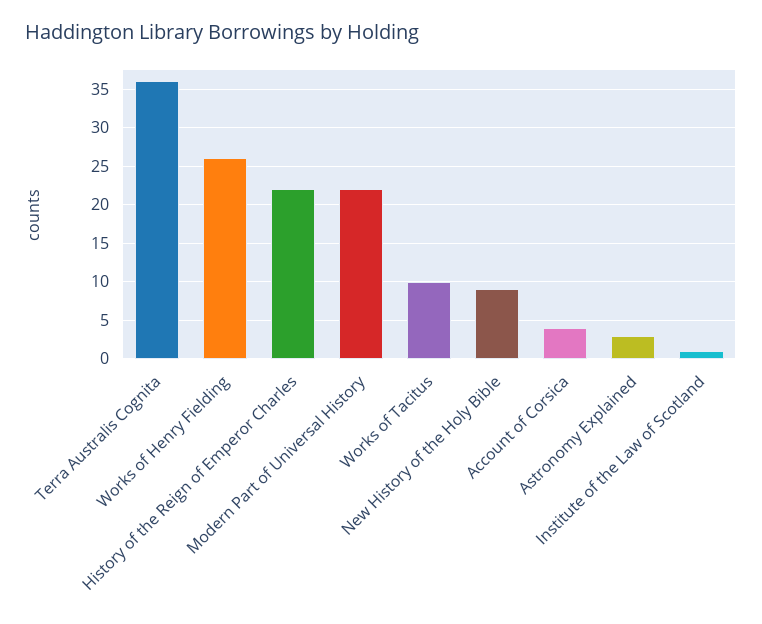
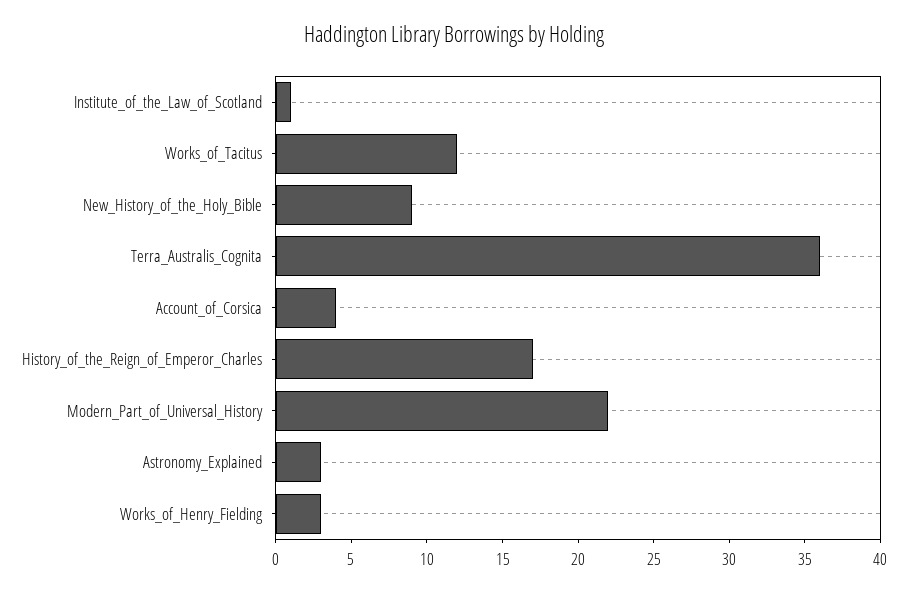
Works of Henry Fielding: 26 -> 3
History of the Reign of Emperor Charles: 22 -> 17
Works of Tacitus: 10 -> 12

